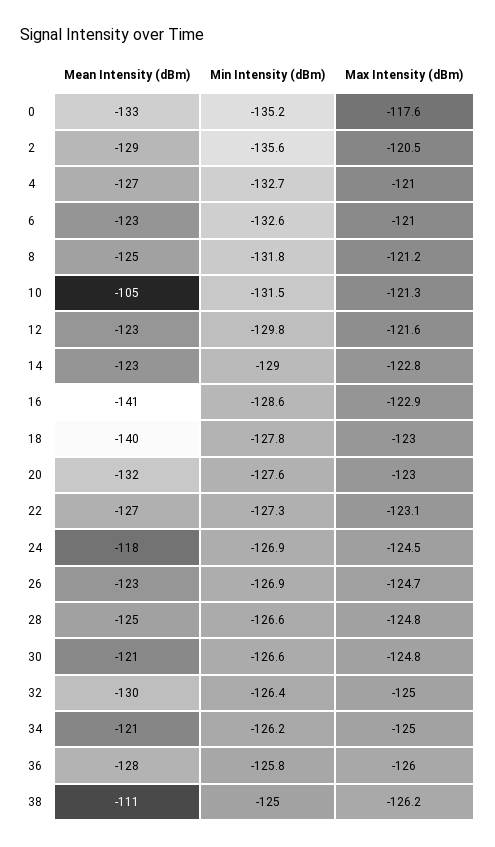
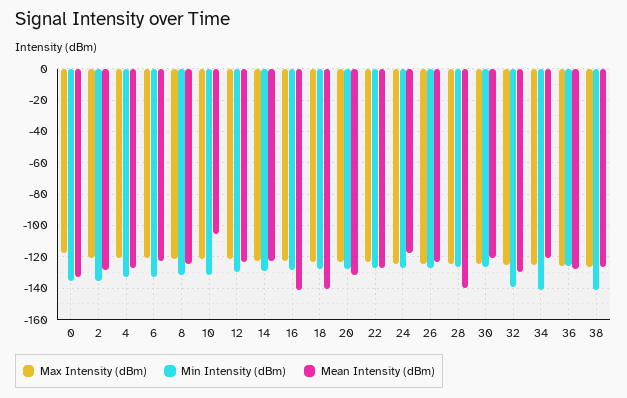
Mean Intensity (dBm), 28: -125 -> -140
Min Intensity (dBm), 32: -126.4 -> -140
Min Intensity (dBm), 34: -126.2 -> -140
Mean Intensity (dBm), 38: -111 -> -125
Min Intensity (dBm), 38: -125 -> -140

